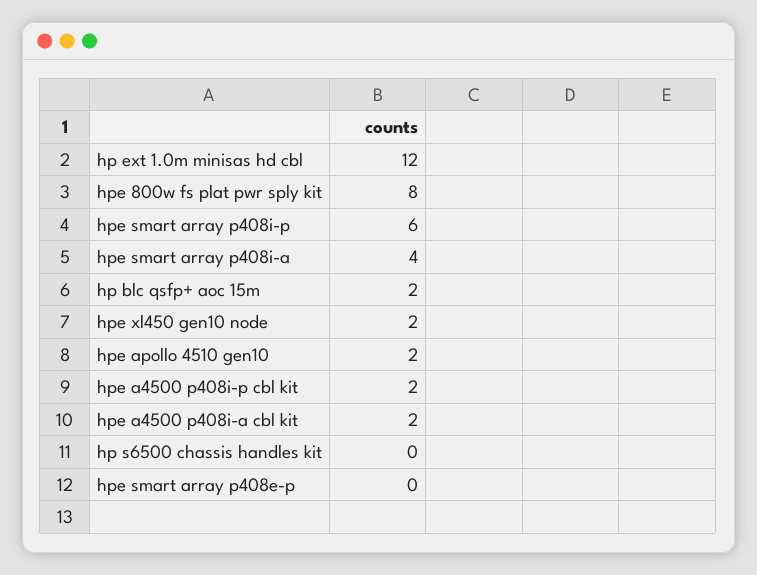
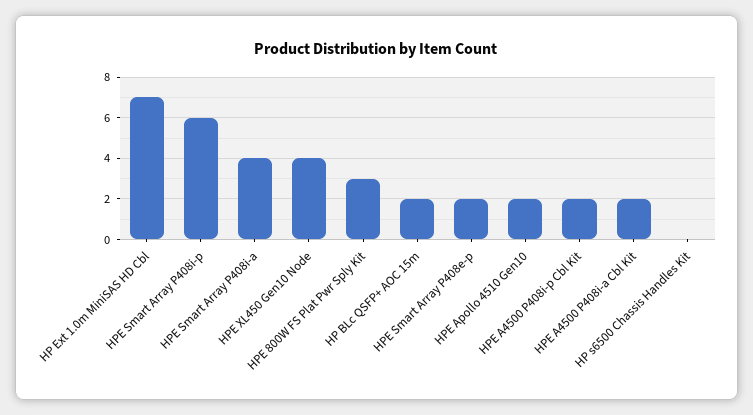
hp ext 1.0m minisas hd cbl: 12 -> 7
hpe 800w fs plat pwr sply kit: 8 -> 3
hpe xl450 gen10 node: 2 -> 4
hpe smart array p408e-p: 0 -> 2

